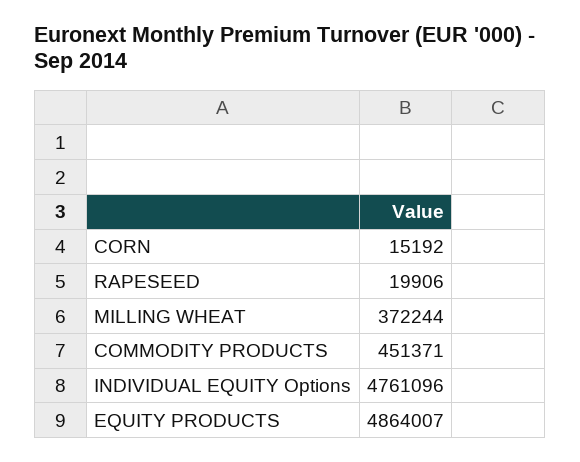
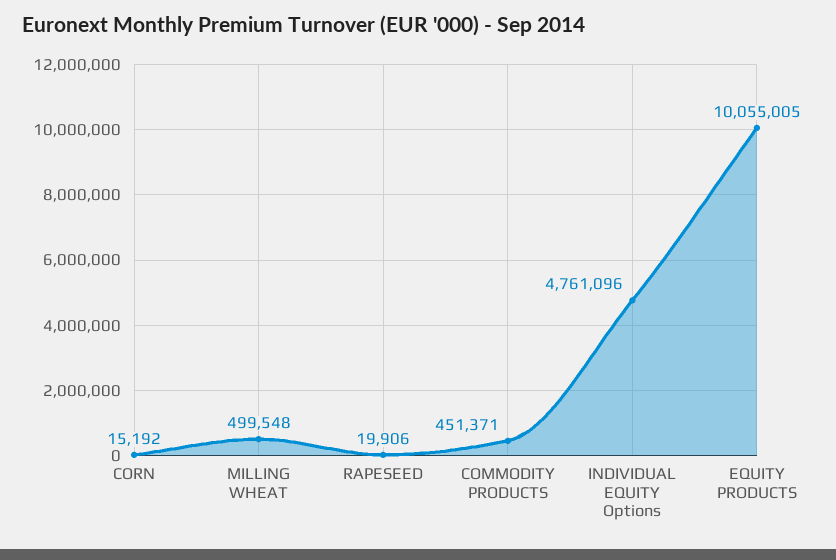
MILLING WHEAT: 372244 -> 499548
EQUITY PRODUCTS: 4864007 -> 10055005

